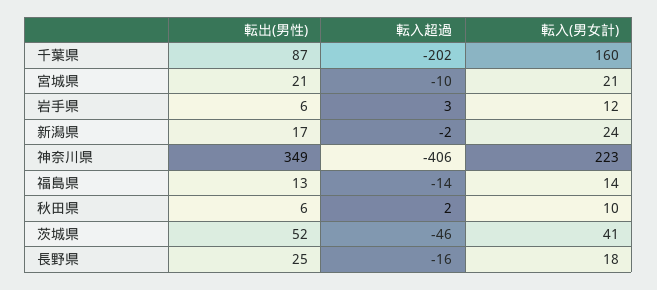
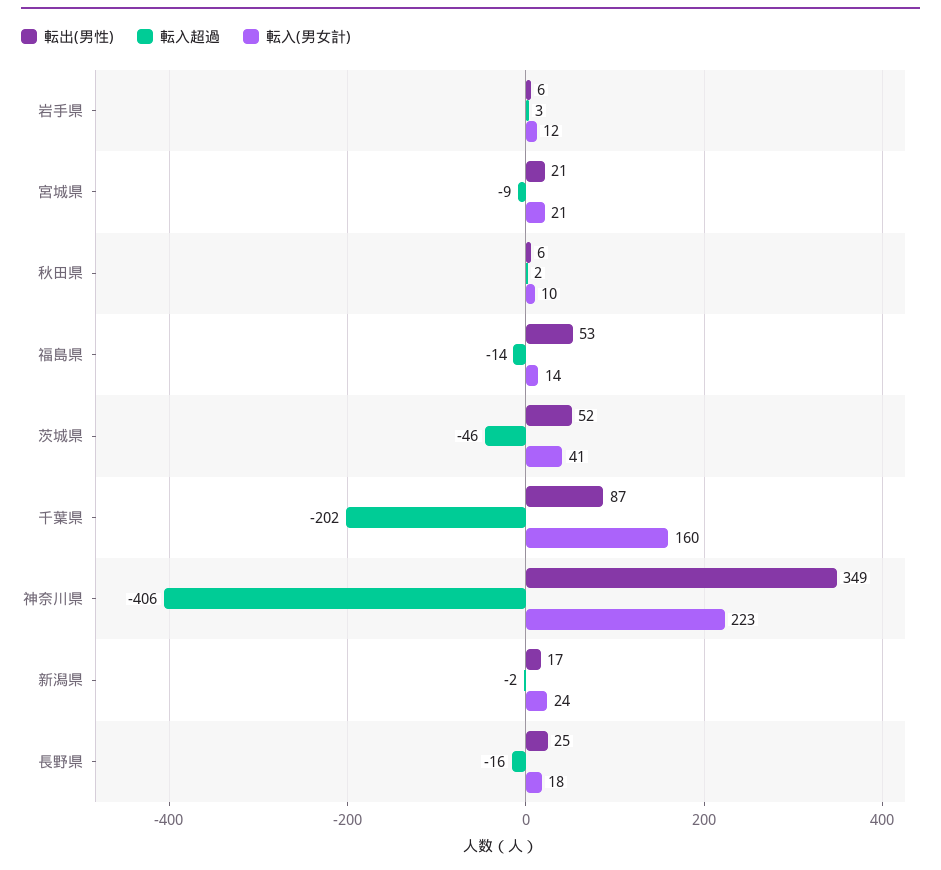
転入超過, 宮城県: -10 -> -9
転出(男性), 福島県: 13 -> 53

